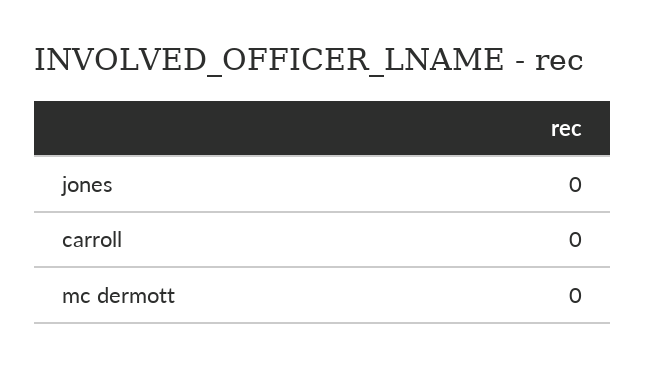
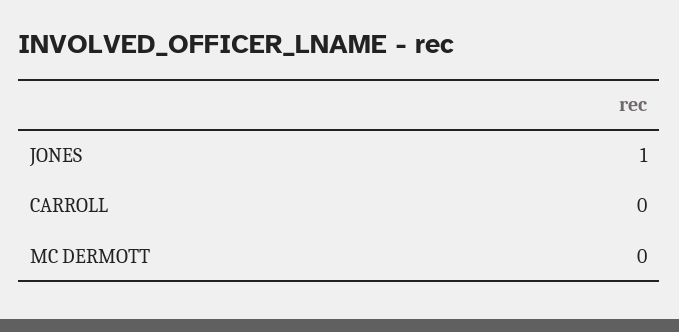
jones: 0 -> 1

